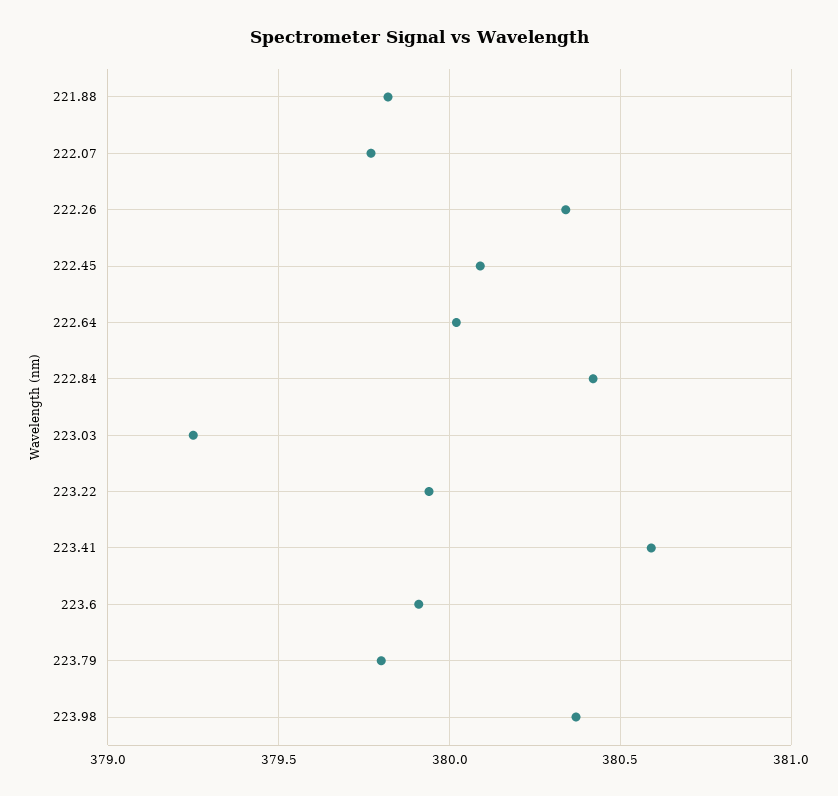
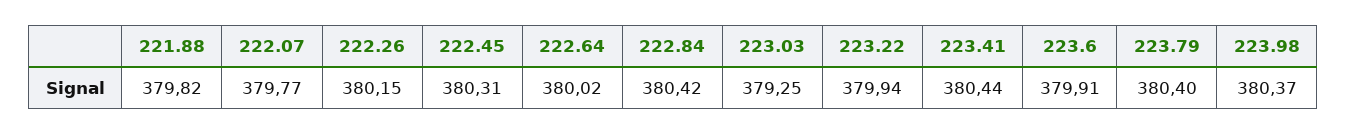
222.26: 380.35 -> 380.15
222.45: 380.1 -> 380.31
223.41: 380.6 -> 380.44
223.79: 379.8 -> 380.4

